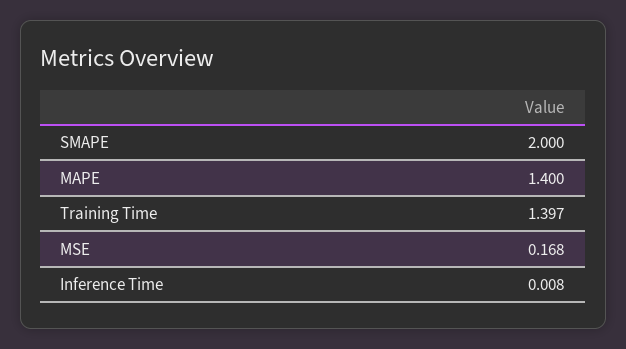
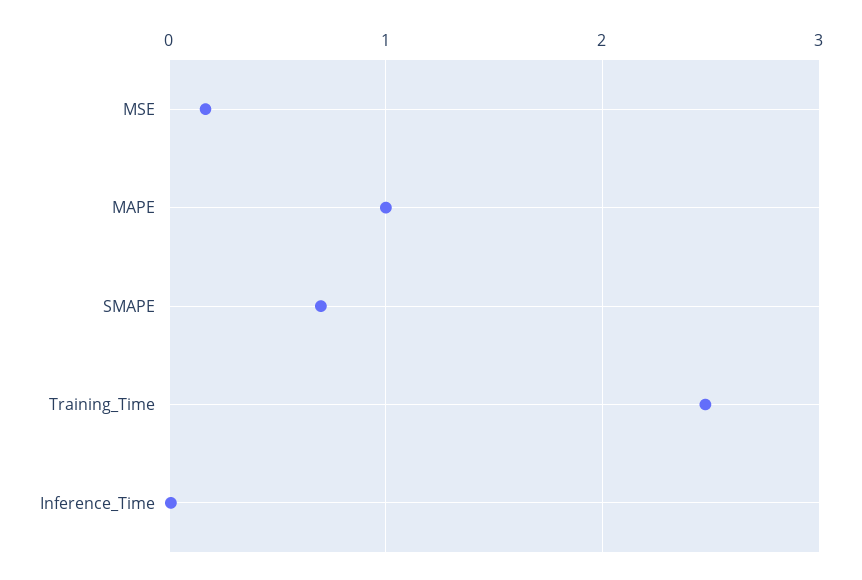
SMAPE: 2 -> 0.7
MAPE: 1.4 -> 1
Training Time: 1.397 -> 2.5

